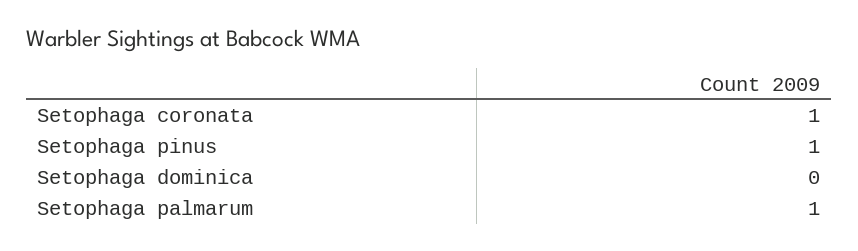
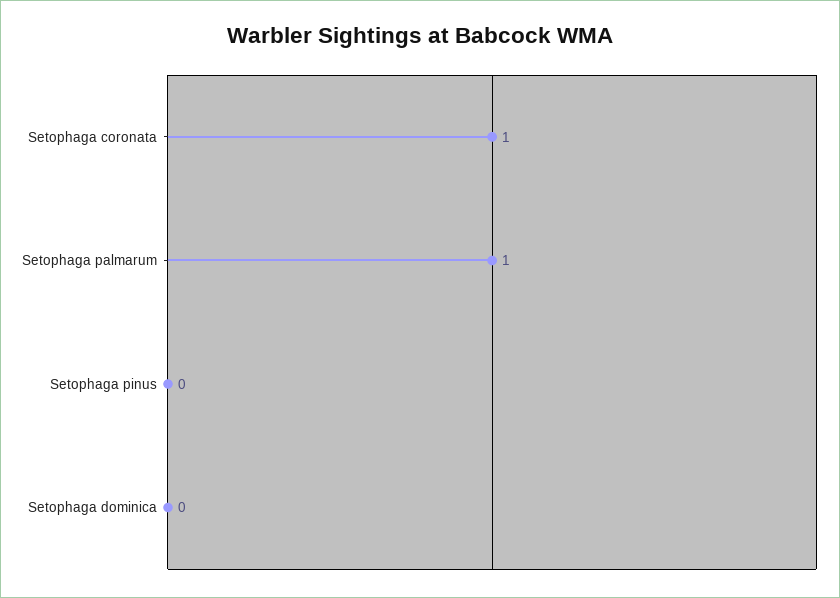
Setophaga pinus: 1 -> 0

